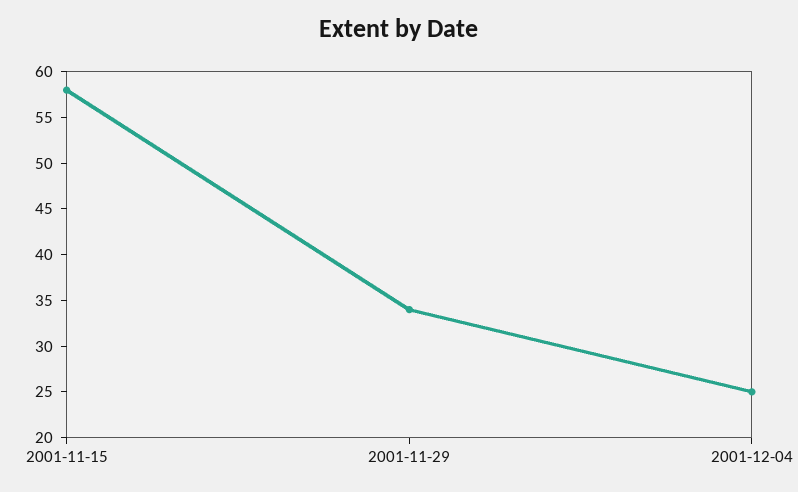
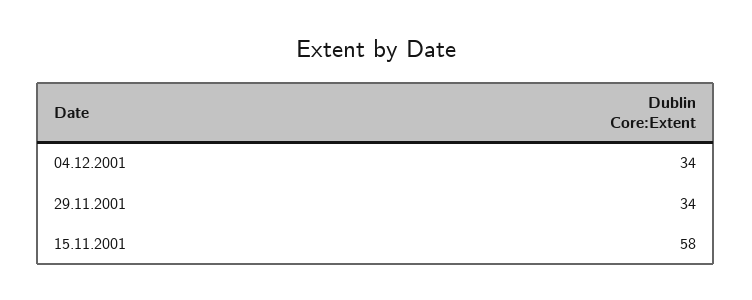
2001-12-04: 25 -> 34

